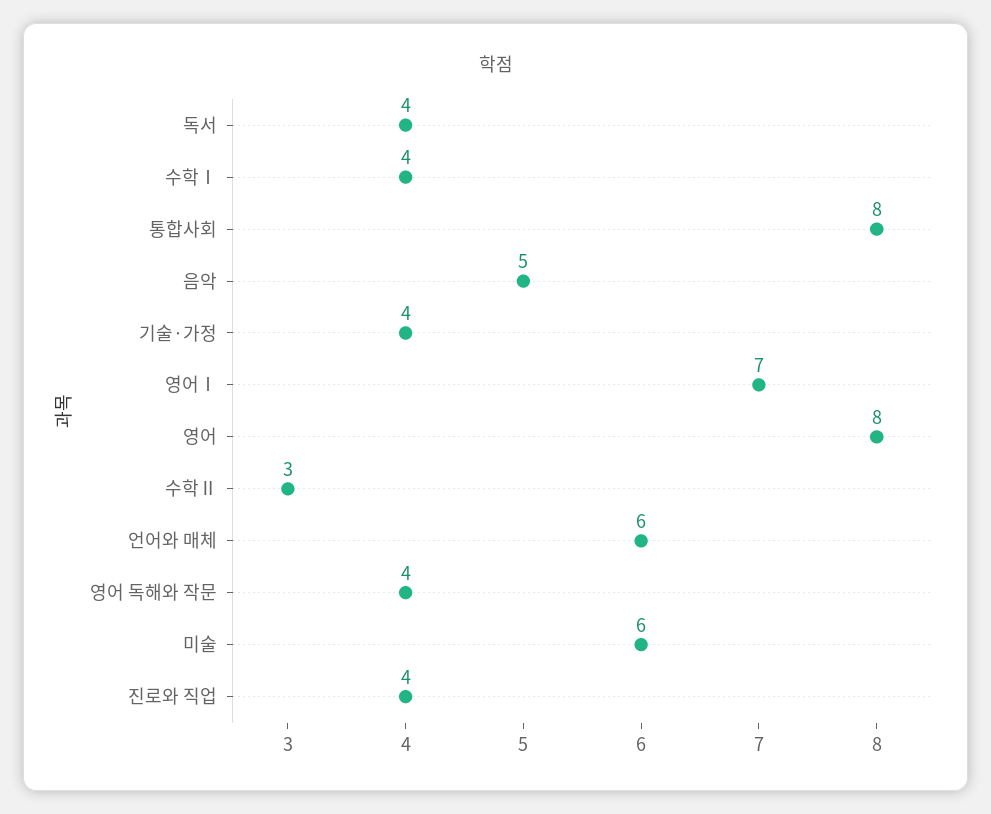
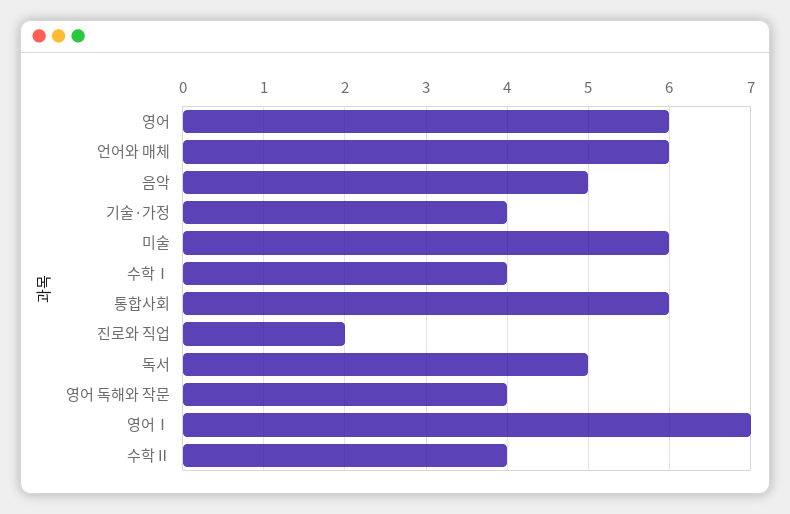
독서: 4 -> 5
통합사회: 8 -> 6
영어: 8 -> 6
수학Ⅱ: 3 -> 4
진로와 직업: 4 -> 2

